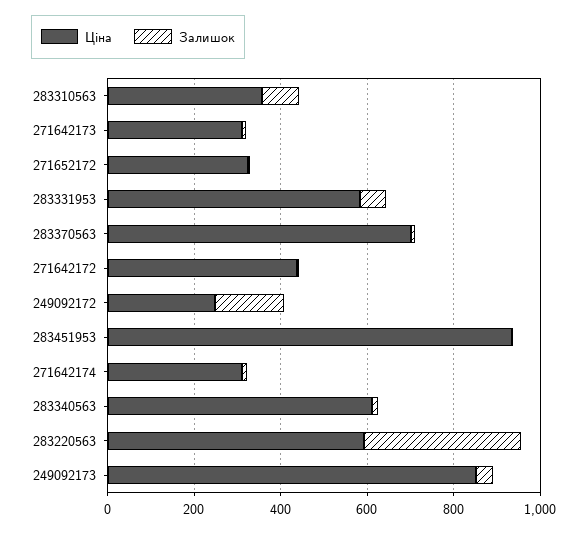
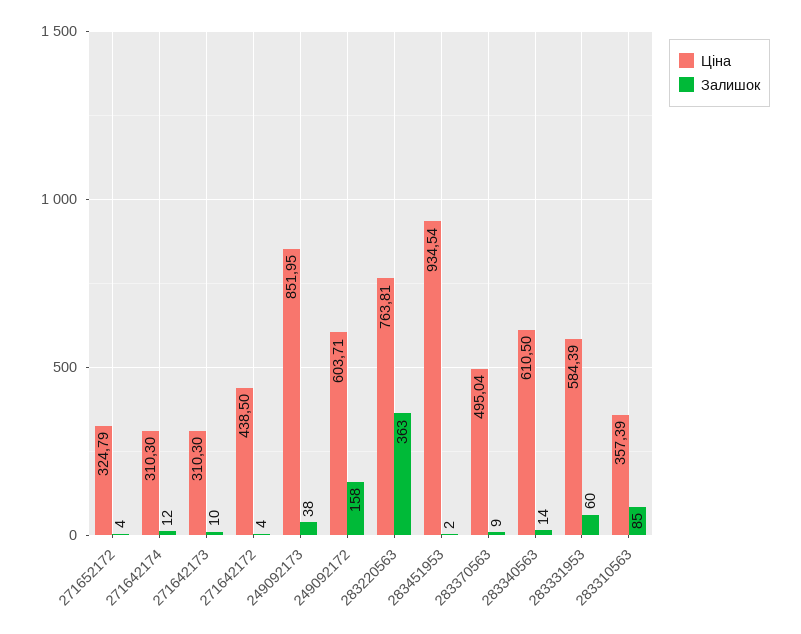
Ціна, 283370563: 700 -> 495.04
Ціна, 249092172: 250 -> 603.71
Ціна, 283220563: 600 -> 763.81

